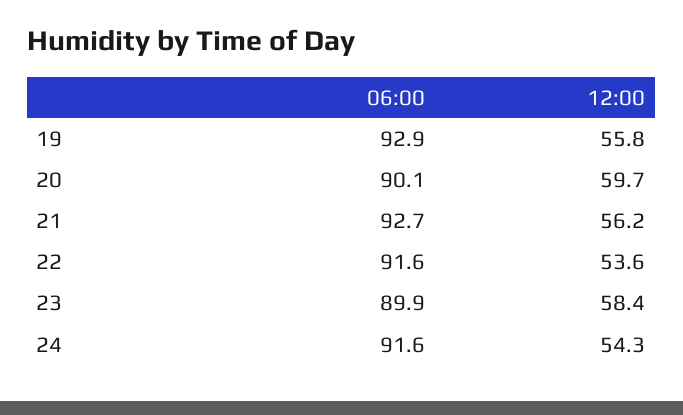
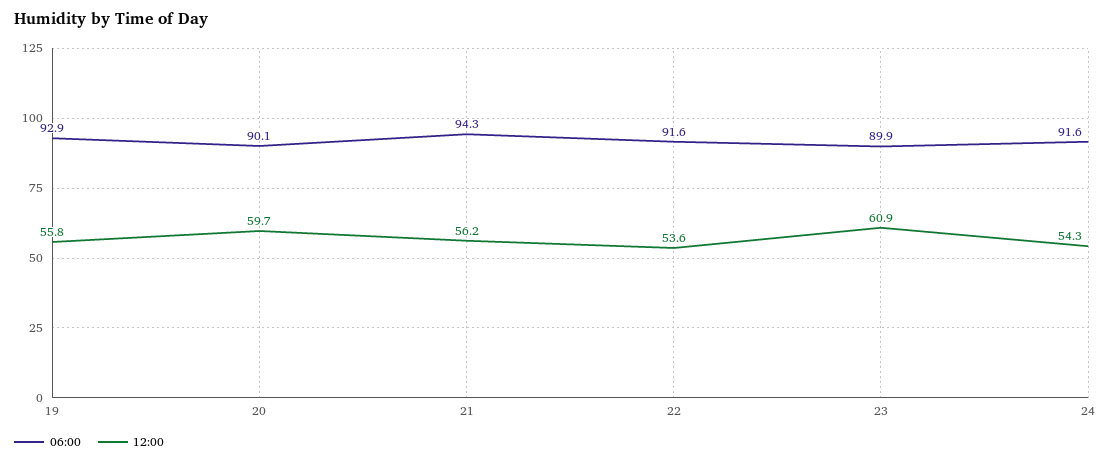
06:00, 21: 92.7 -> 94.3
12:00, 23: 58.4 -> 60.9

